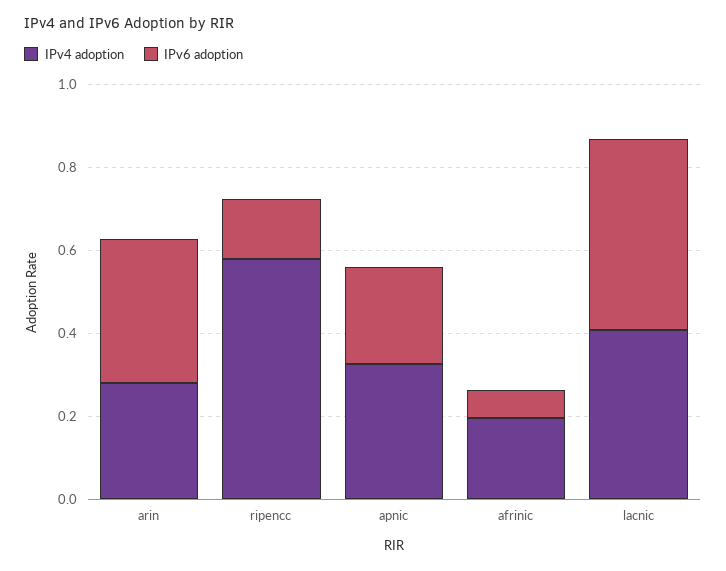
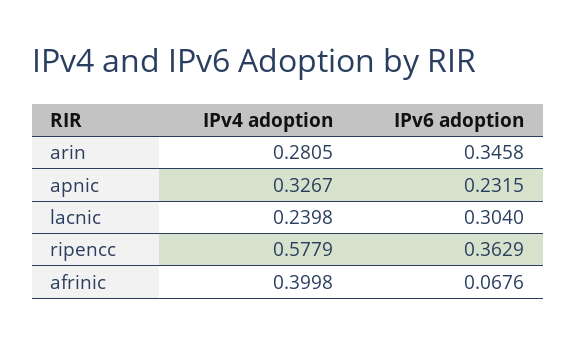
IPv6 adoption, ripencc: 0.15 -> 0.3629
IPv4 adoption, afrinic: 0.2 -> 0.3998
IPv4 adoption, lacnic: 0.4 -> 0.2398
IPv6 adoption, lacnic: 0.45 -> 0.304

